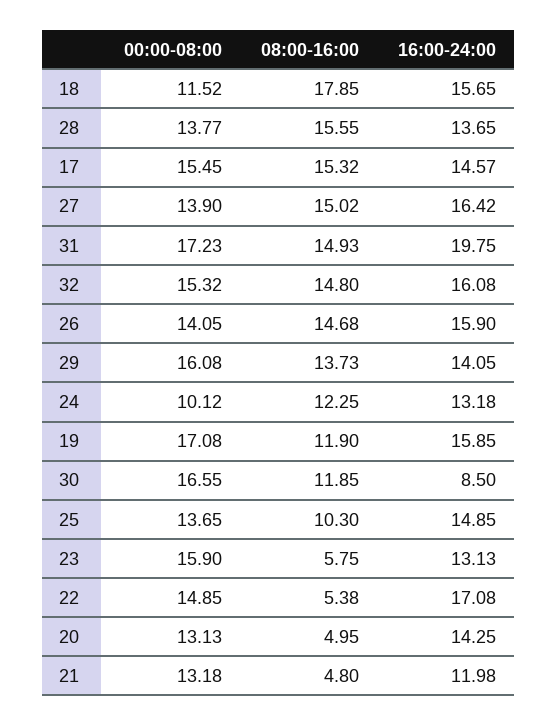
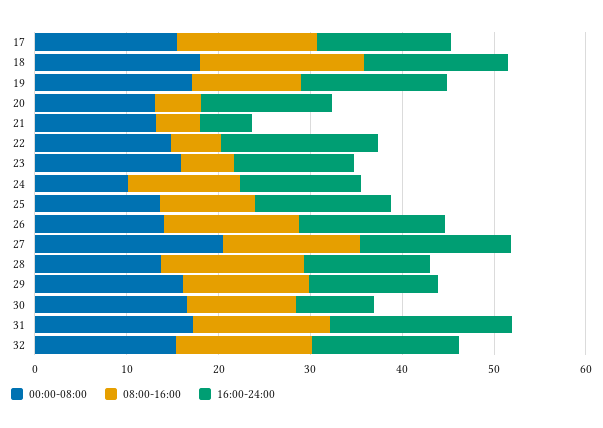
00:00-08:00, 18: 11.52 -> 18
00:00-08:00, 27: 13.9 -> 20
16:00-24:00, 21: 11.98 -> 6

